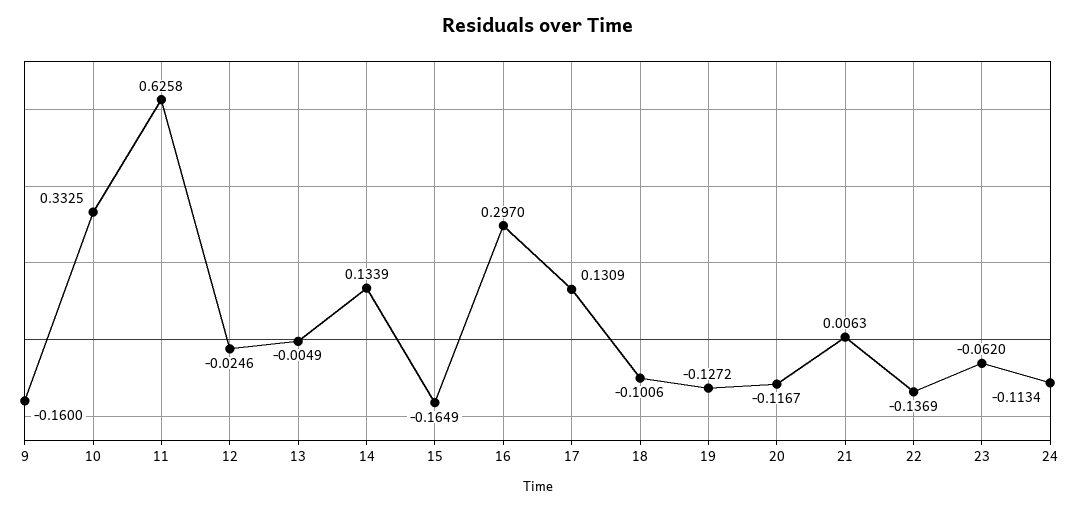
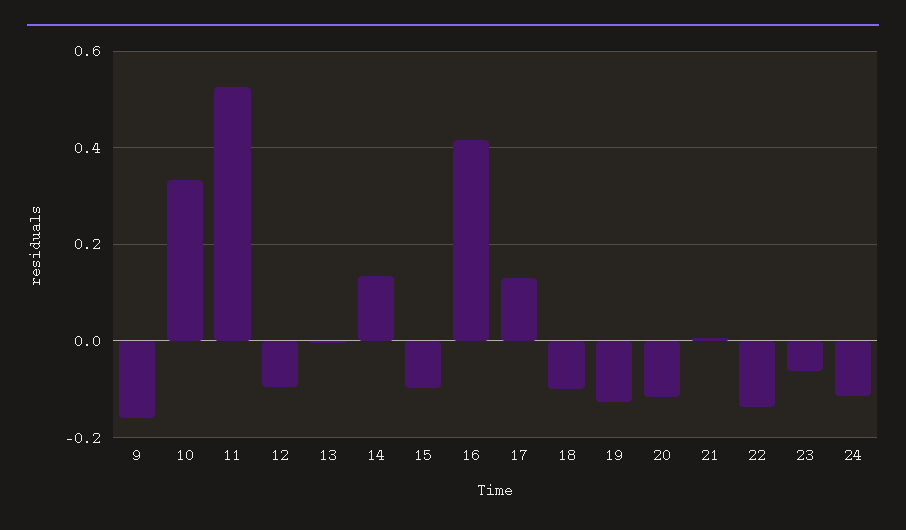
11: 0.6258 -> 0.52
12: -0.0246 -> -0.1
15: -0.1649 -> -0.1
16: 0.297 -> 0.42

